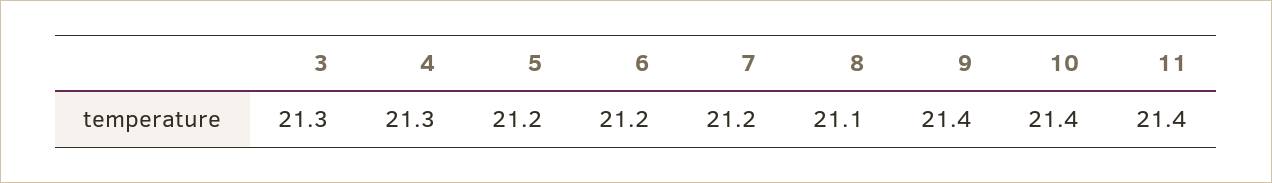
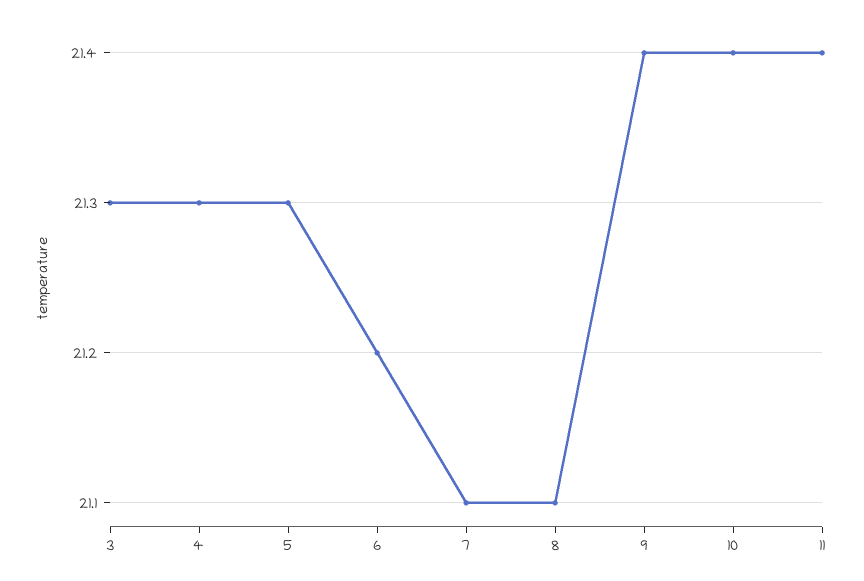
5: 21.2 -> 21.3
7: 21.2 -> 21.1

